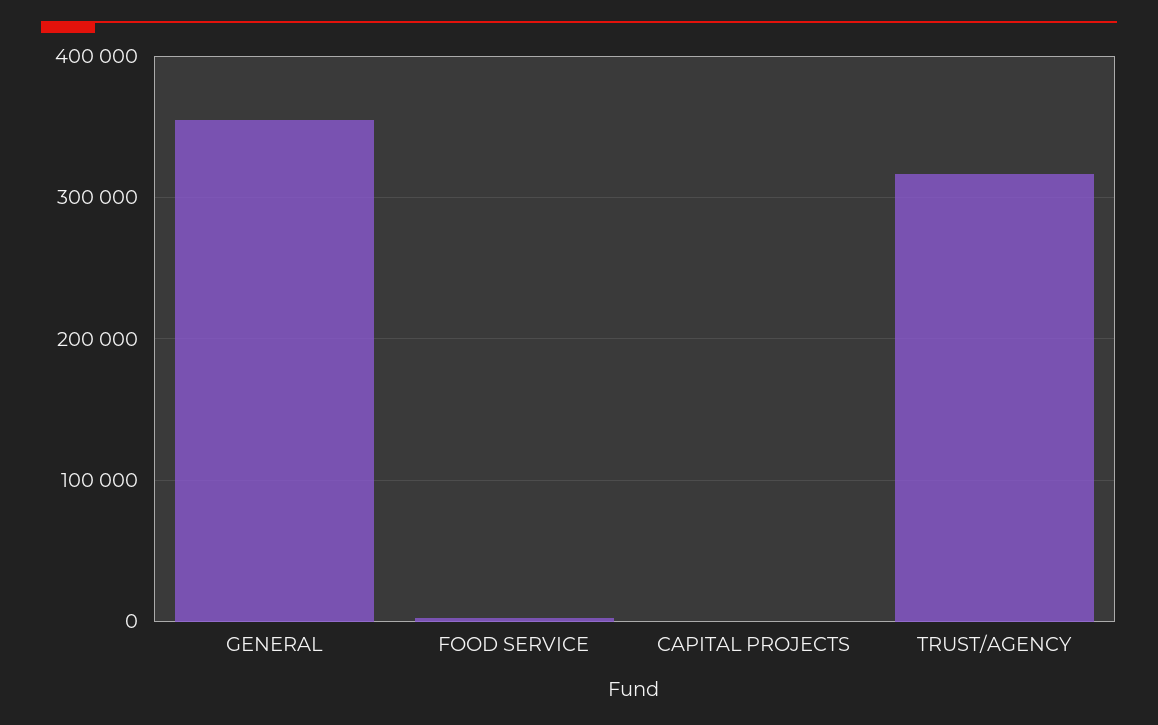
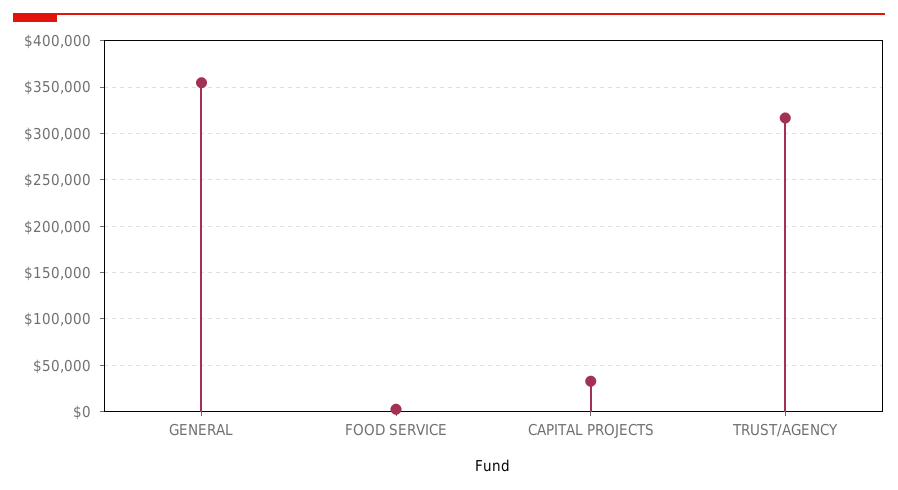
CAPITAL PROJECTS: 0 -> 30000

